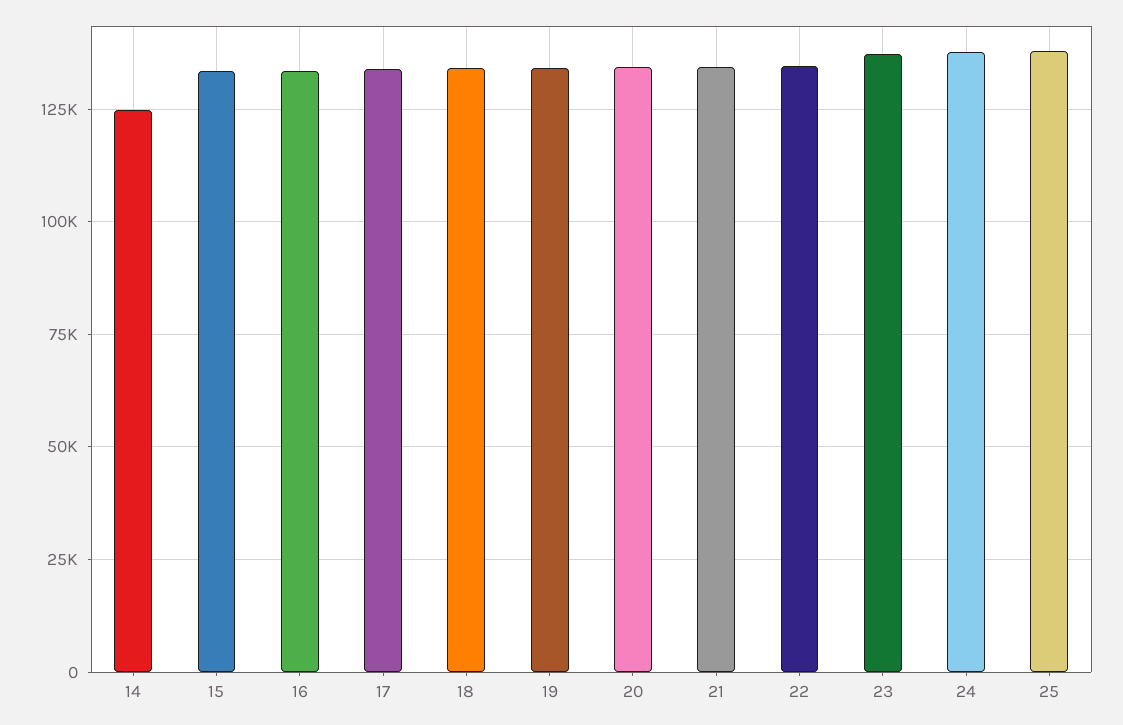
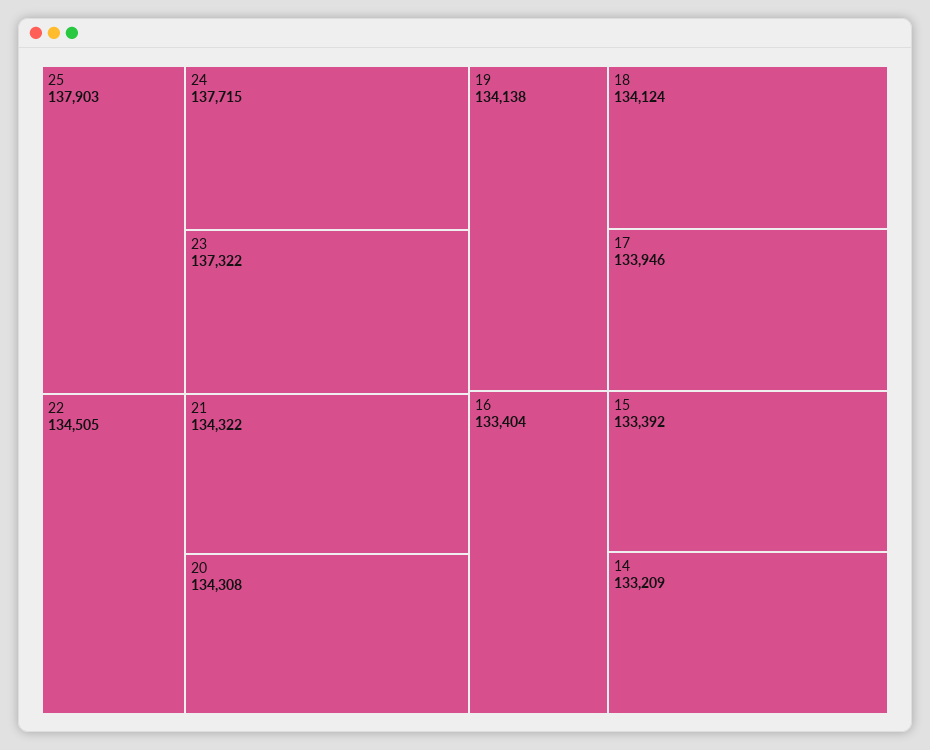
14: 125000 -> 133209

